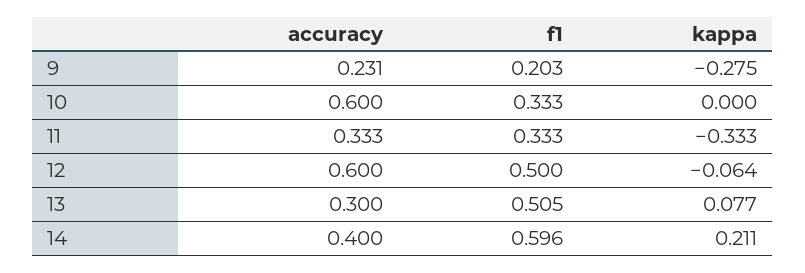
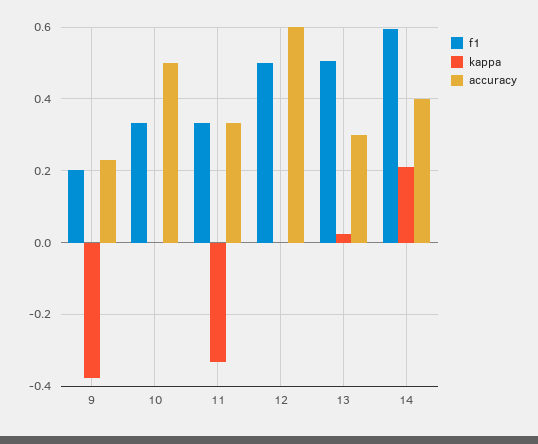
kappa, 9: -0.275 -> -0.38
accuracy, 10: 0.6 -> 0.5
kappa, 12: -0.064 -> 0
kappa, 13: 0.077 -> 0.02

